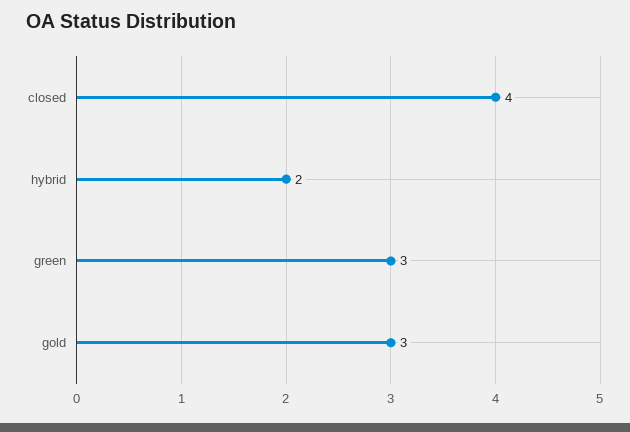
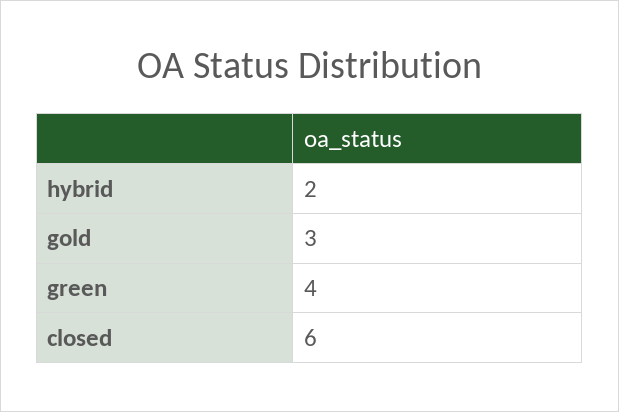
closed: 4 -> 6
green: 3 -> 4

